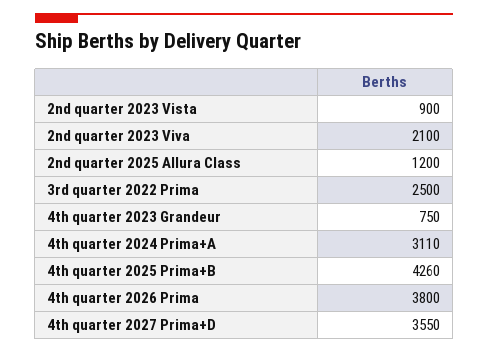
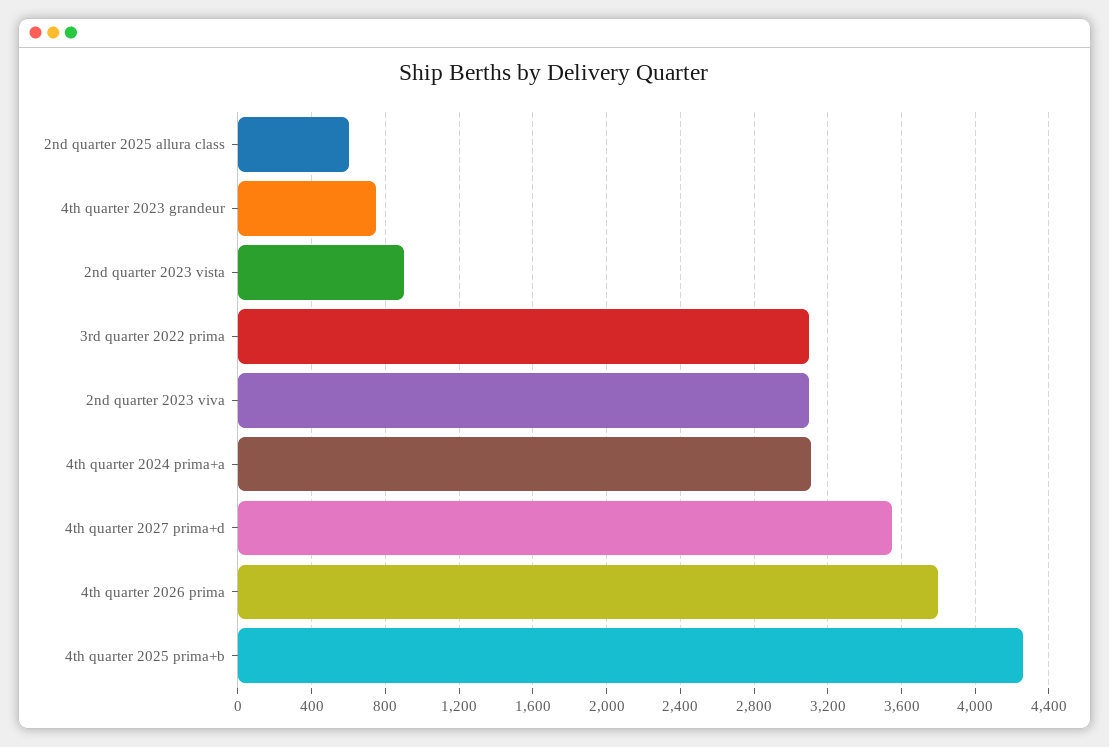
2nd quarter 2023 Viva: 2100 -> 3100
2nd quarter 2025 Allura Class: 1200 -> 600
3rd quarter 2022 Prima: 2500 -> 3100

